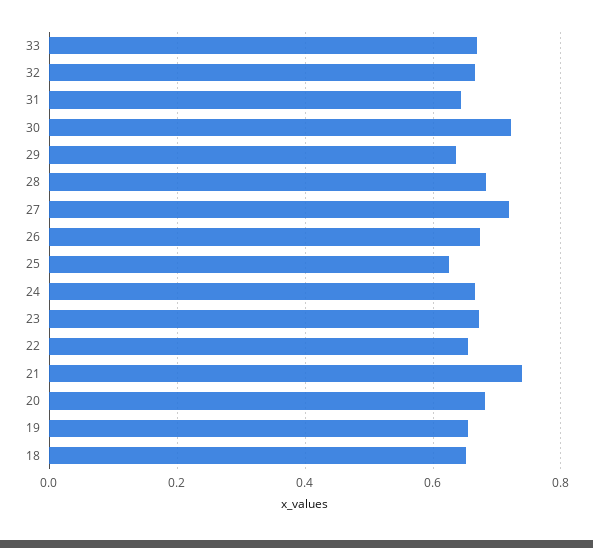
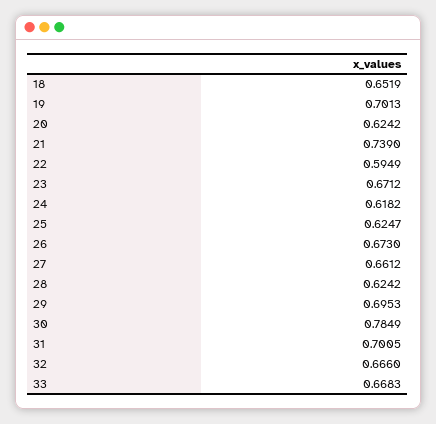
31: 0.64 -> 0.7005
30: 0.72 -> 0.7849
29: 0.64 -> 0.6953
28: 0.68 -> 0.6242
27: 0.72 -> 0.6612
24: 0.66 -> 0.6182
22: 0.66 -> 0.5949
20: 0.68 -> 0.6242
19: 0.66 -> 0.7013

